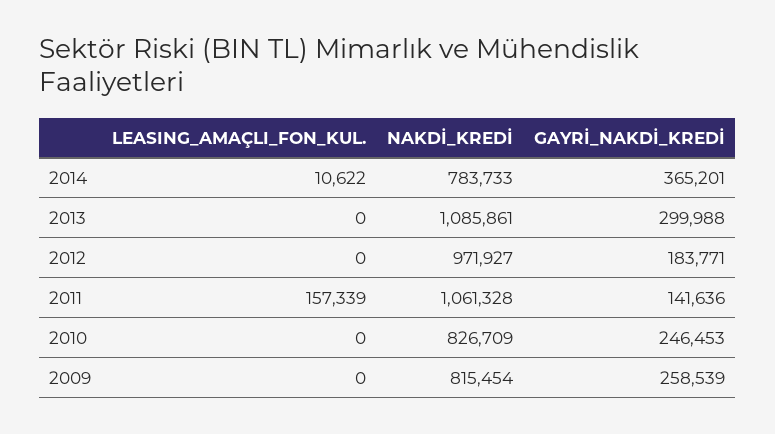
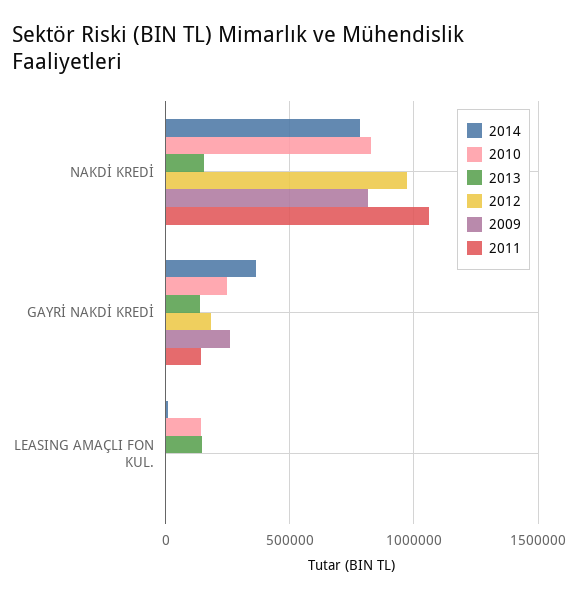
2013, LEASING_AMAÇLI_FON_KUL.: 0 -> 150000
2013, NAKDİ_KREDİ: 1085861 -> 150000
2013, GAYRİ_NAKDİ_KREDİ: 299988 -> 150000
2011, LEASING_AMAÇLI_FON_KUL.: 157339 -> 0
2010, LEASING_AMAÇLI_FON_KUL.: 0 -> 150000

